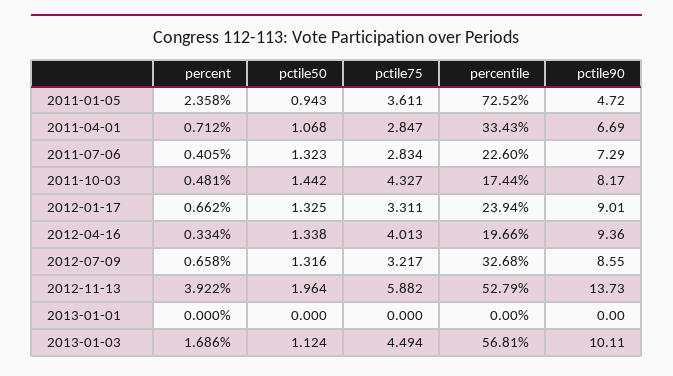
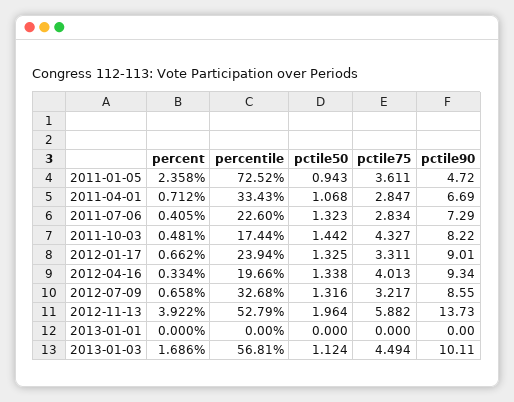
pctile90, 2011-10-03: 8.17 -> 8.22
pctile90, 2012-04-16: 9.36 -> 9.34

